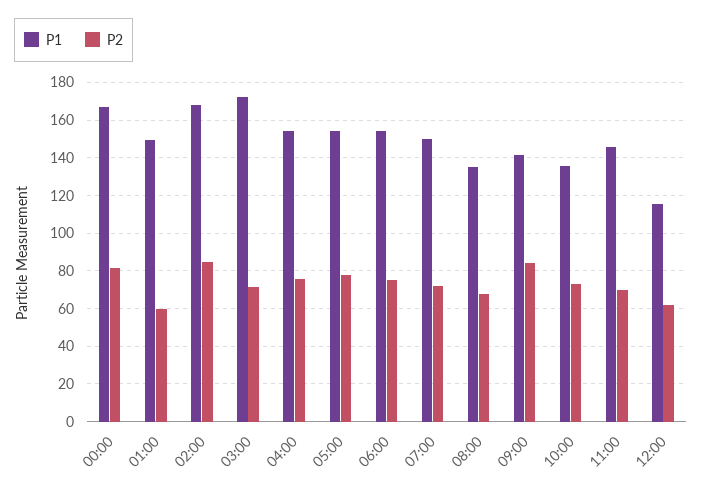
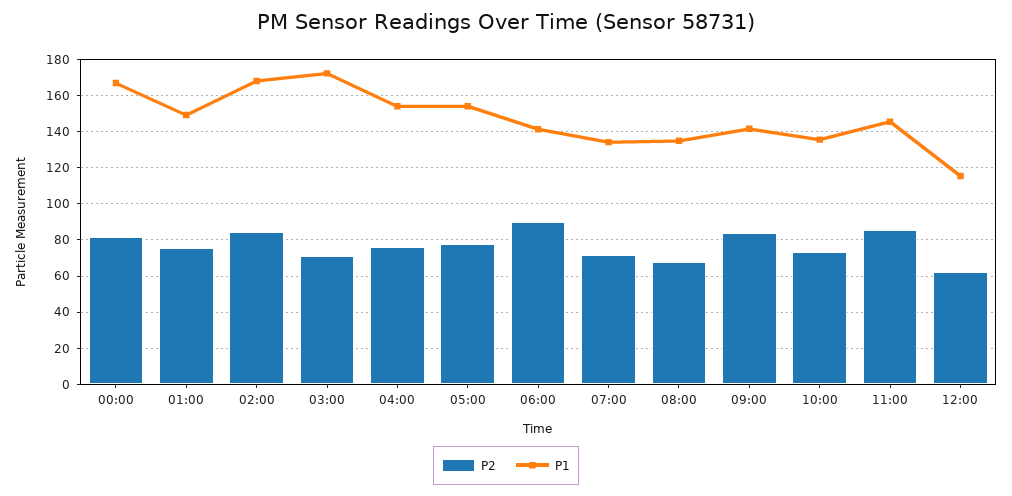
P2, 01:00: 60 -> 75
P1, 06:00: 155 -> 140
P2, 06:00: 75 -> 90
P1, 07:00: 150 -> 135
P2, 11:00: 70 -> 85

